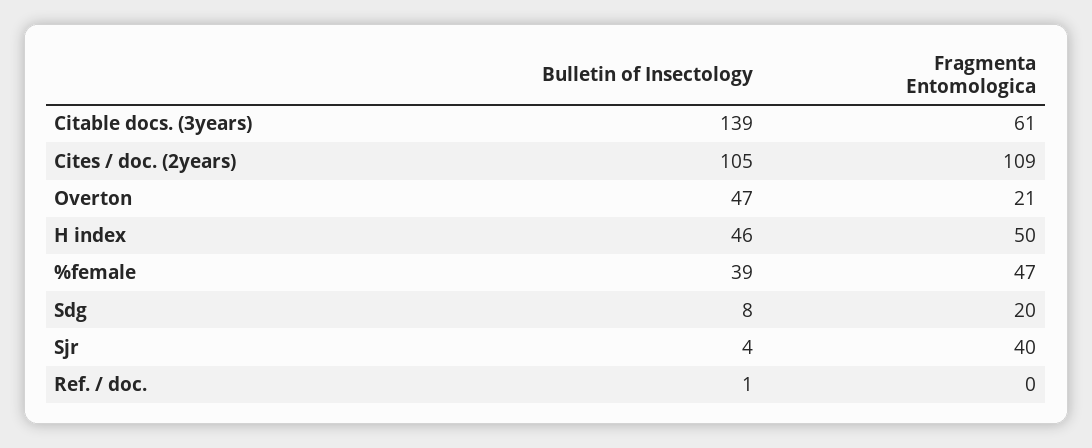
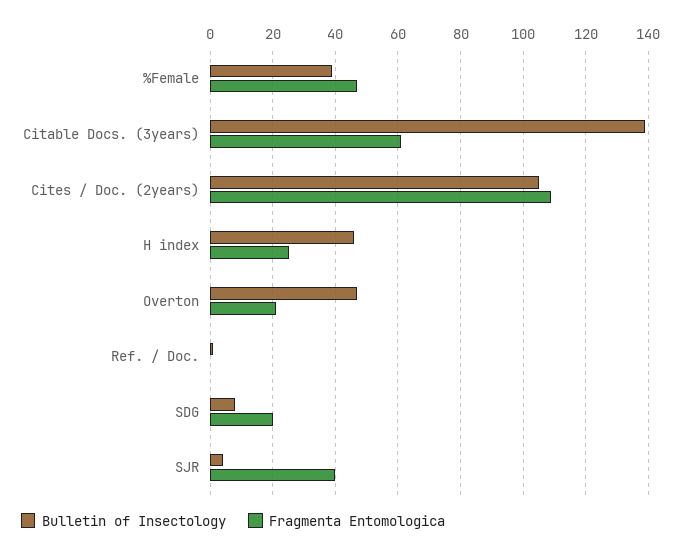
Fragmenta Entomologica, H index: 50 -> 25

